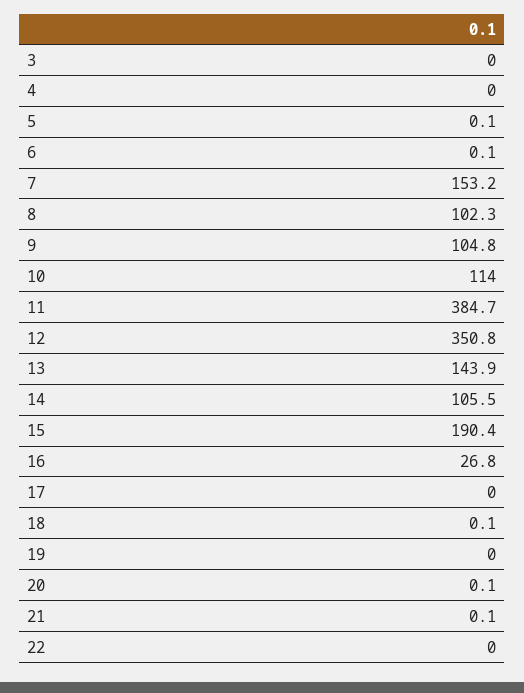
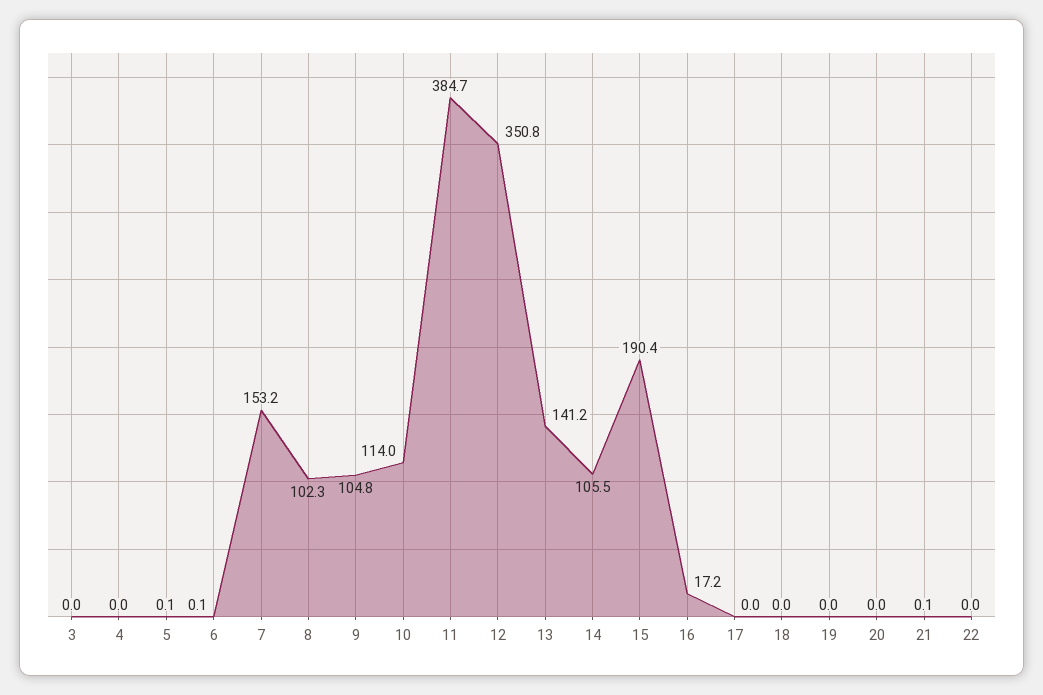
13: 143.9 -> 141.2
16: 26.8 -> 17.2
18: 0.1 -> 0
20: 0.1 -> 0

